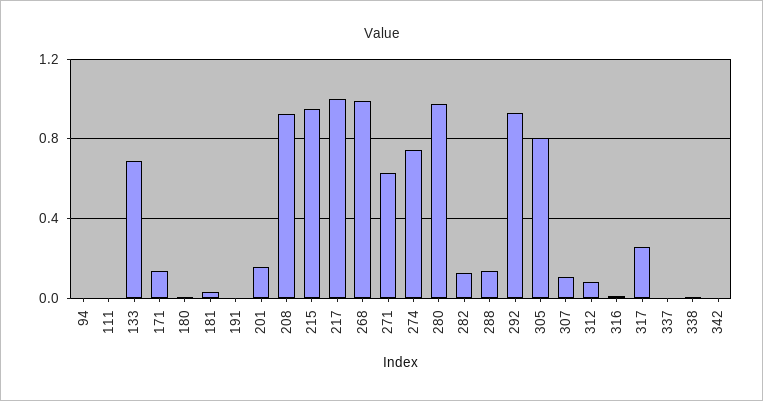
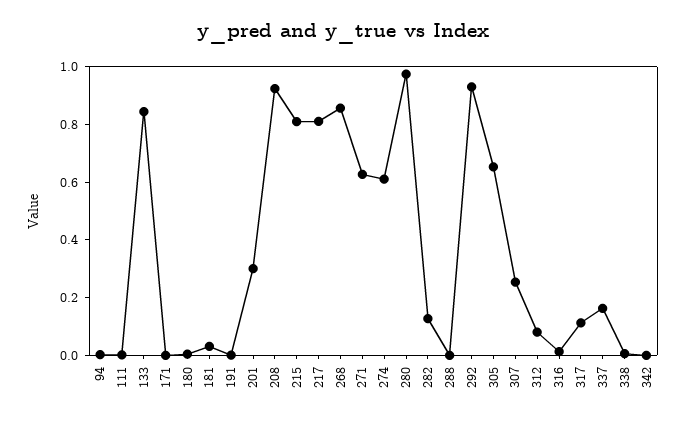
133: 0.7 -> 0.85
171: 0.15 -> 0
201: 0.15 -> 0.3
215: 0.95 -> 0.8
217: 1 -> 0.8
268: 1 -> 0.85
274: 0.75 -> 0.6
288: 0.15 -> 0
305: 0.8 -> 0.65
307: 0.1 -> 0.25
317: 0.25 -> 0.1
337: 0 -> 0.15

